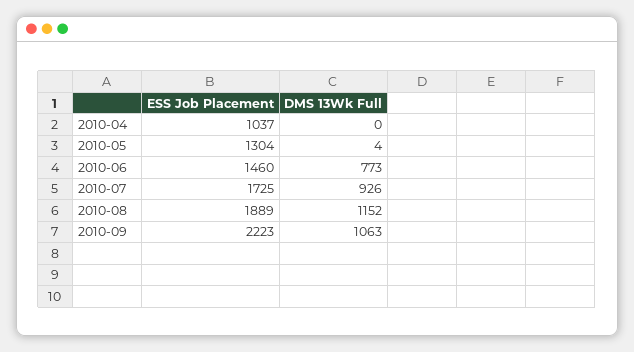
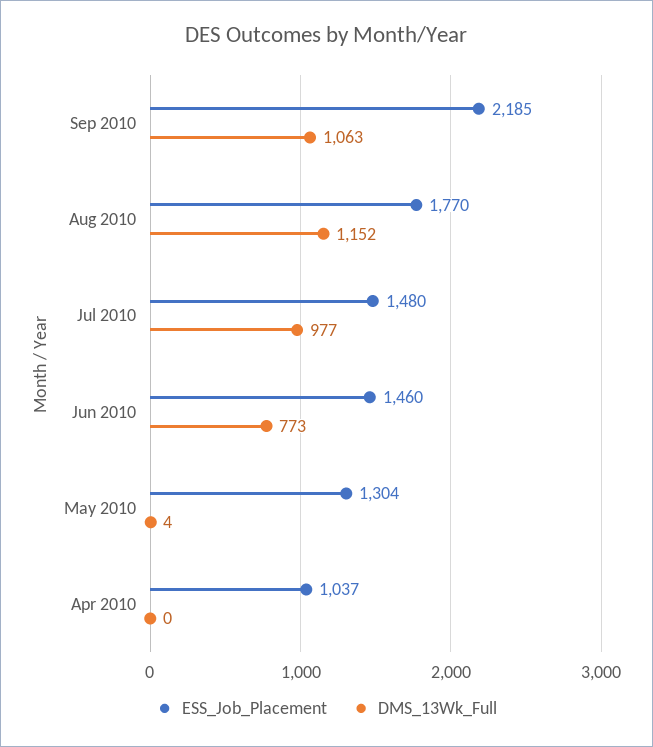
ESS Job Placement, 2010-07: 1725 -> 1480
DMS 13Wk Full, 2010-07: 926 -> 977
ESS Job Placement, 2010-08: 1889 -> 1770
ESS Job Placement, 2010-09: 2223 -> 2185

